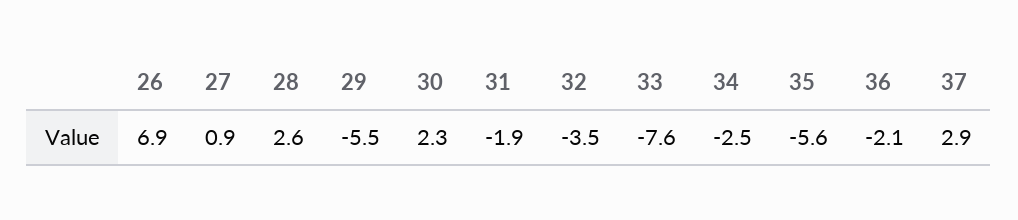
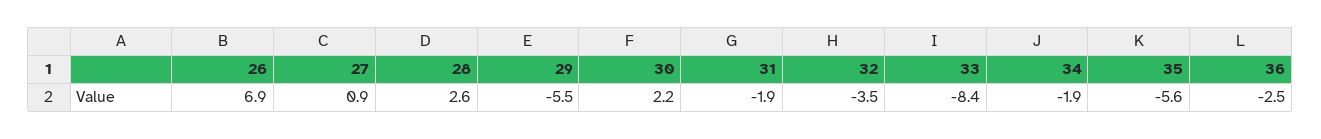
30: 2.3 -> 2.2
33: -7.6 -> -8.4
34: -2.5 -> -1.9
36: -2.1 -> -2.5
37: 2.9 -> none

